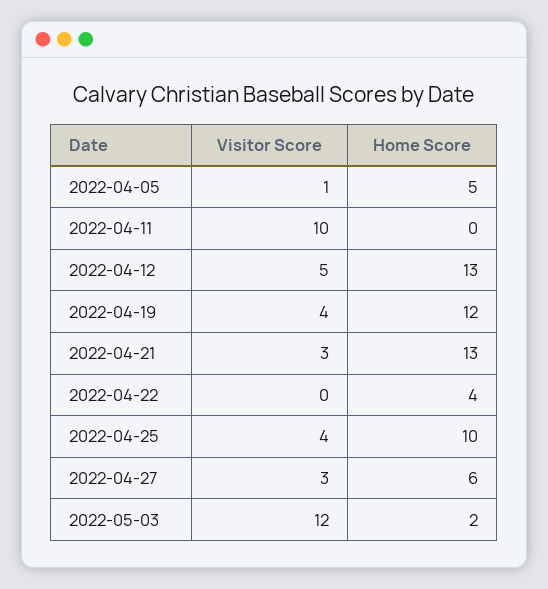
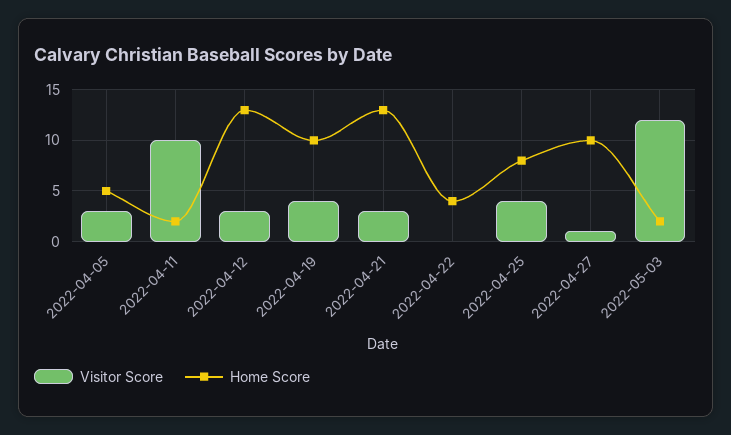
Visitor Score, 2022-04-05: 1 -> 3
Home Score, 2022-04-11: 0 -> 2
Visitor Score, 2022-04-12: 5 -> 3
Home Score, 2022-04-19: 12 -> 10
Home Score, 2022-04-25: 10 -> 8
Visitor Score, 2022-04-27: 3 -> 1
Home Score, 2022-04-27: 6 -> 10

